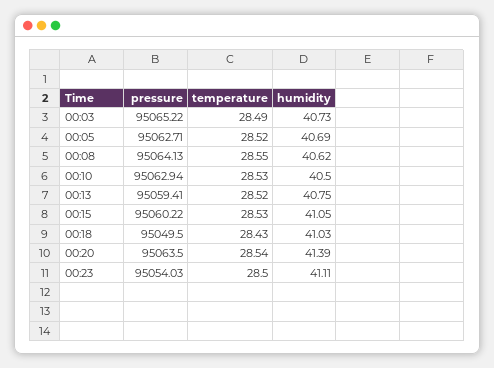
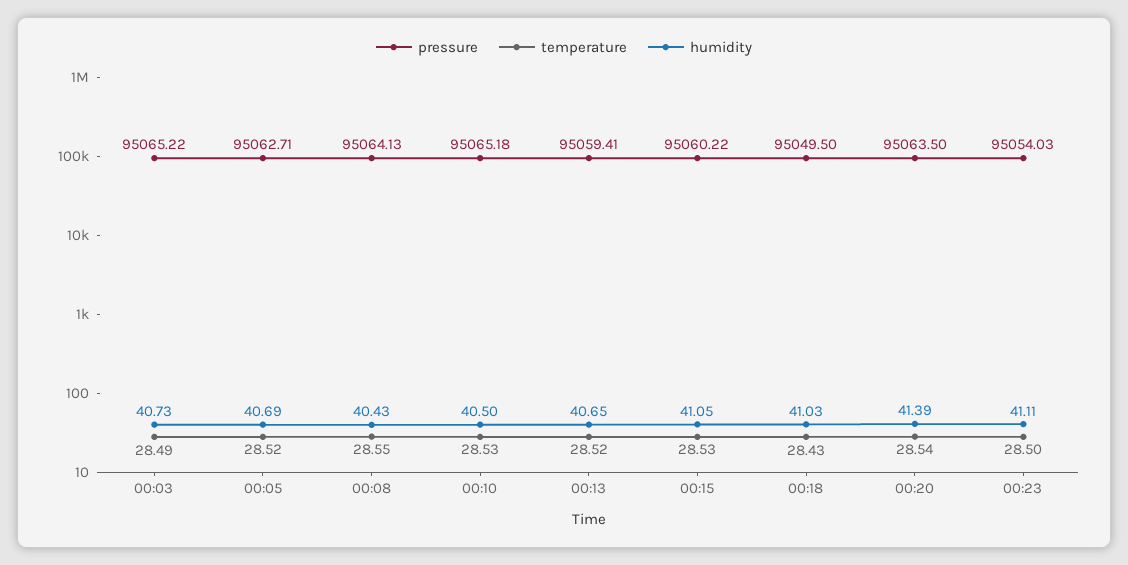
humidity, 00:08: 40.62 -> 40.43
pressure, 00:10: 95062.94 -> 95065.18
humidity, 00:13: 40.75 -> 40.65

